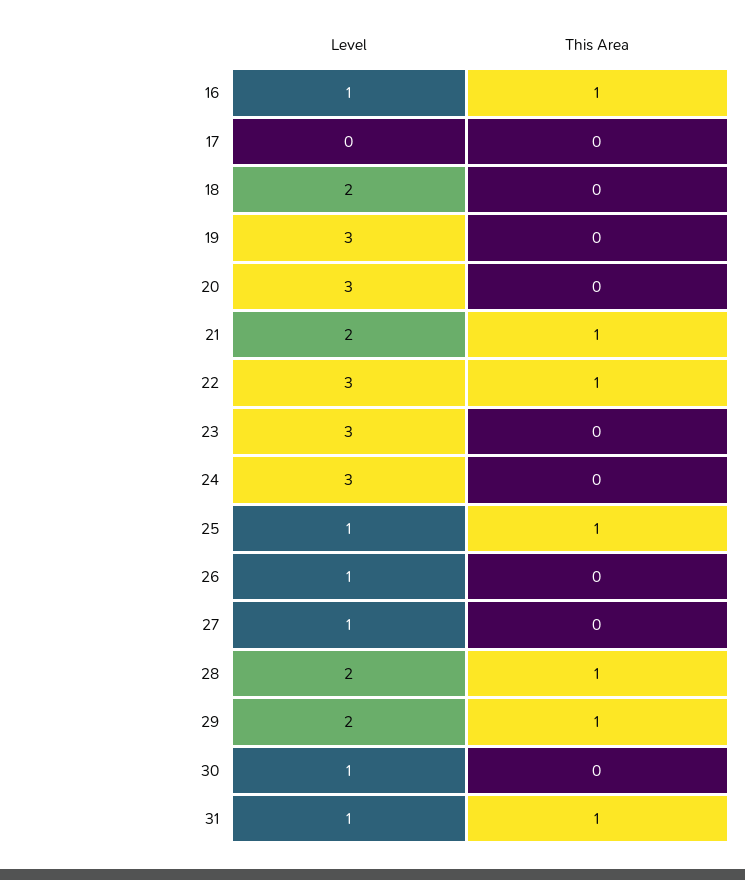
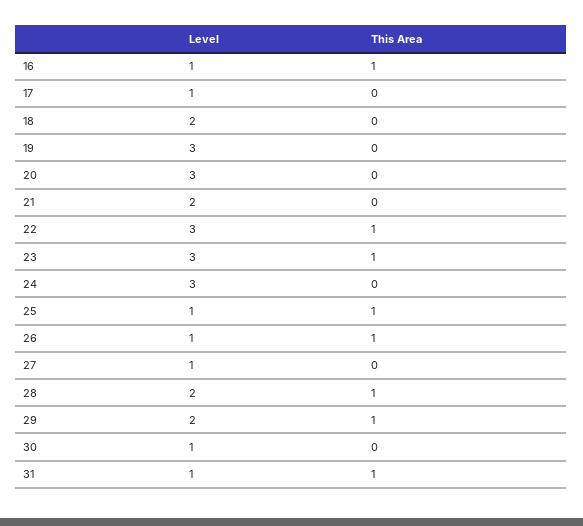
Level, 17: 0 -> 1
This Area, 21: 1 -> 0
This Area, 23: 0 -> 1
This Area, 26: 0 -> 1

